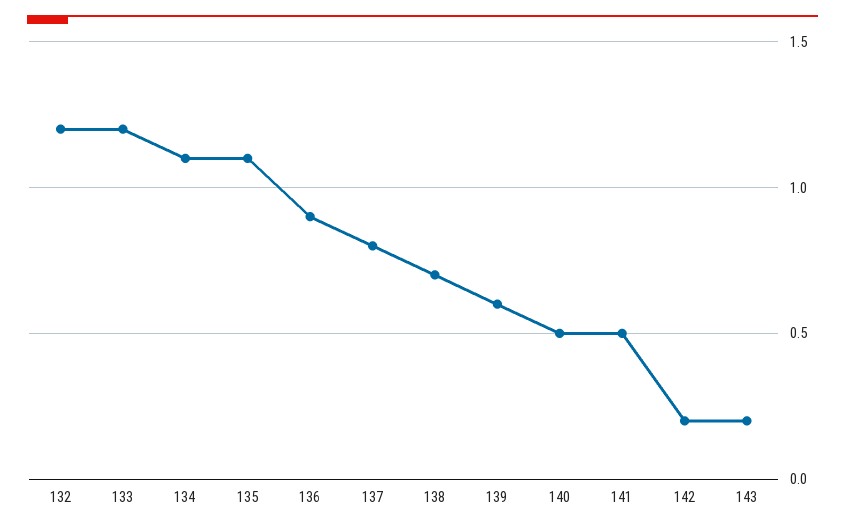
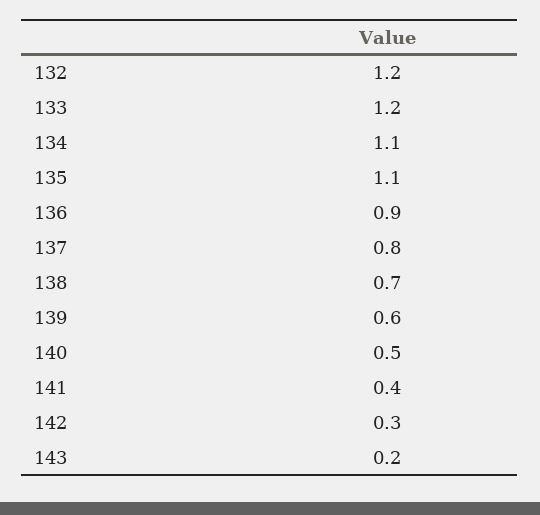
141: 0.5 -> 0.4
142: 0.2 -> 0.3

